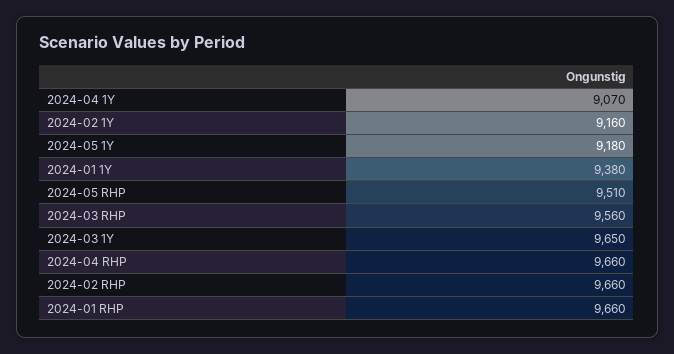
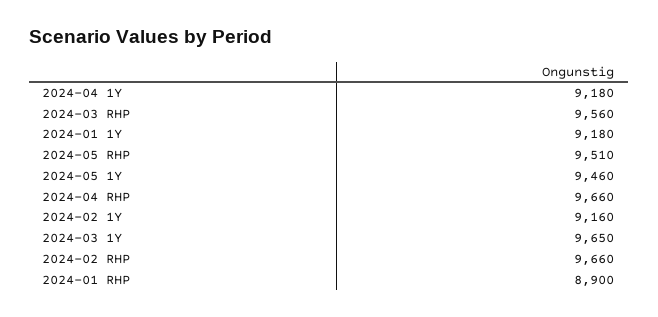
2024-04 1Y: 9070 -> 9180
2024-05 1Y: 9180 -> 9460
2024-01 1Y: 9380 -> 9180
2024-01 RHP: 9660 -> 8900

